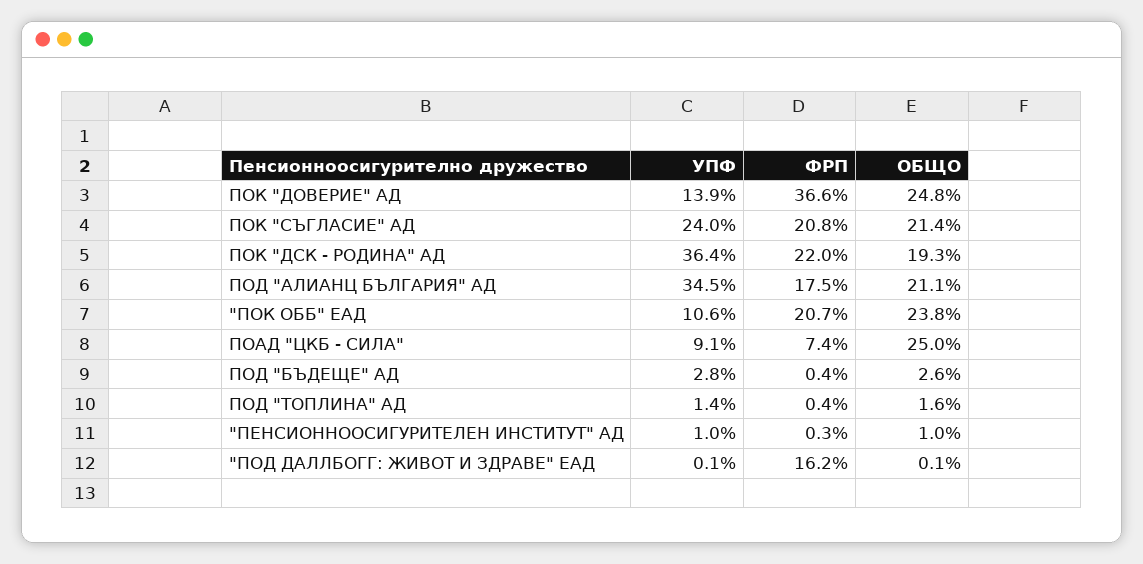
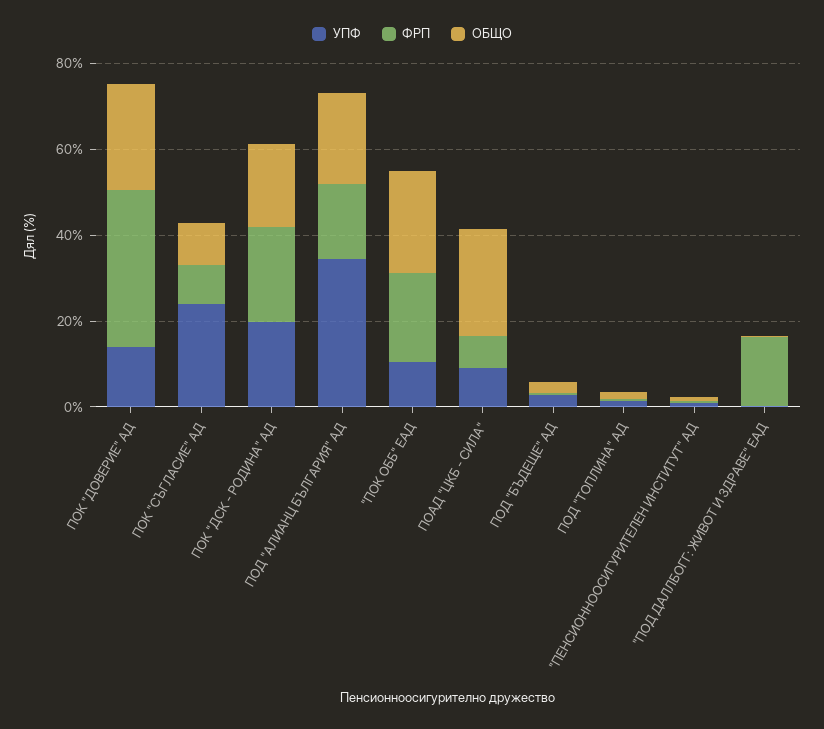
ФРП, ПОК "СЪГЛАСИЕ" АД: 20.8 -> 10
ОБЩО, ПОК "СЪГЛАСИЕ" АД: 21.4 -> 10
УПФ, ПОК "ДСК - РОДИНА" АД: 36.4 -> 20

